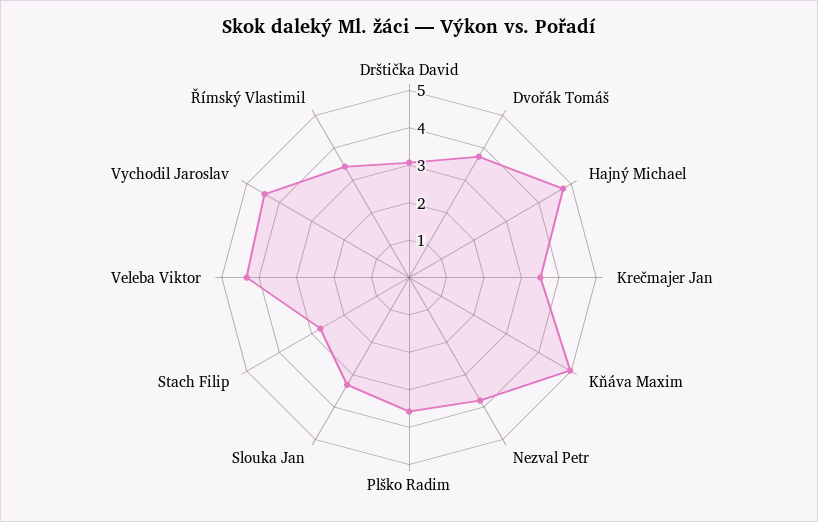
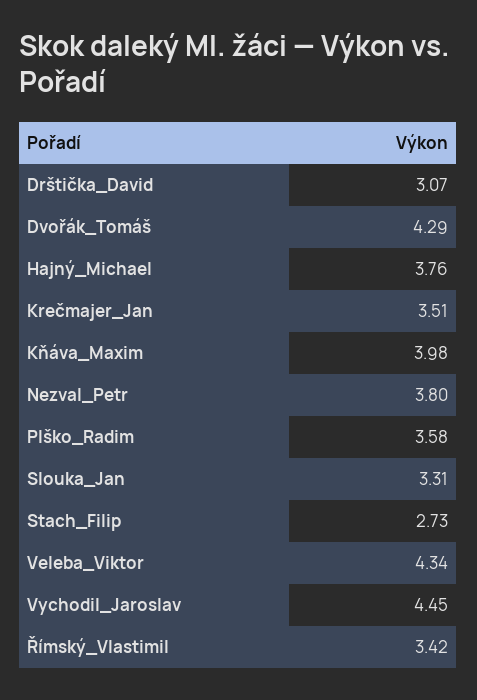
Dvořák Tomáš: 3.75 -> 4.29
Hajný Michael: 4.75 -> 3.76
Kňáva Maxim: 5 -> 3.98

